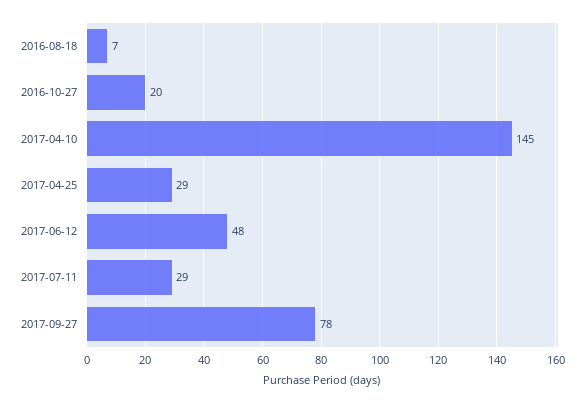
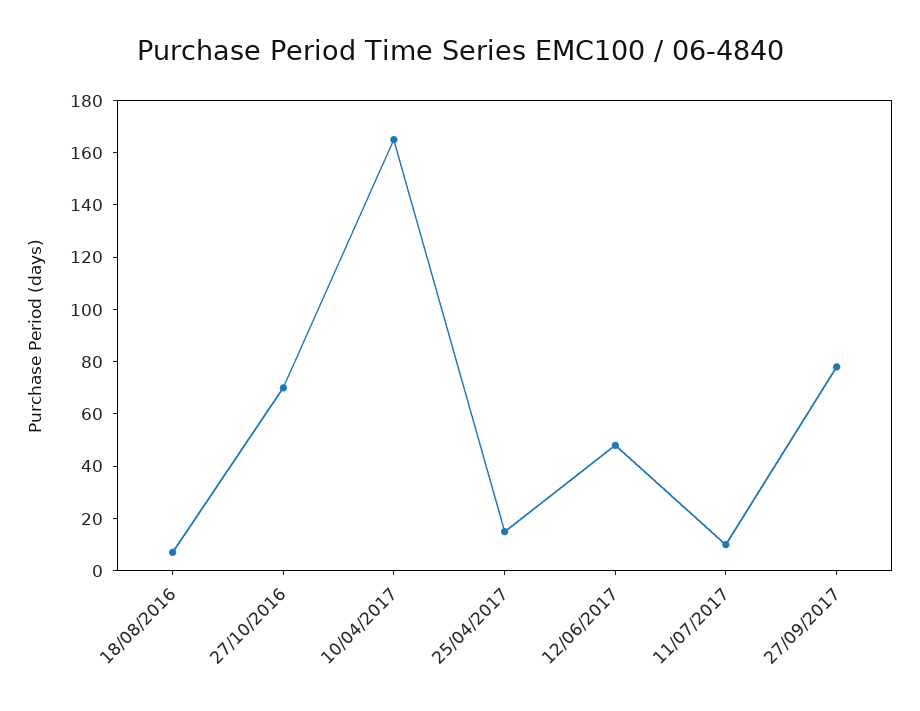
2016-10-27: 20 -> 70
2017-04-10: 145 -> 165
2017-04-25: 29 -> 15
2017-07-11: 29 -> 10

